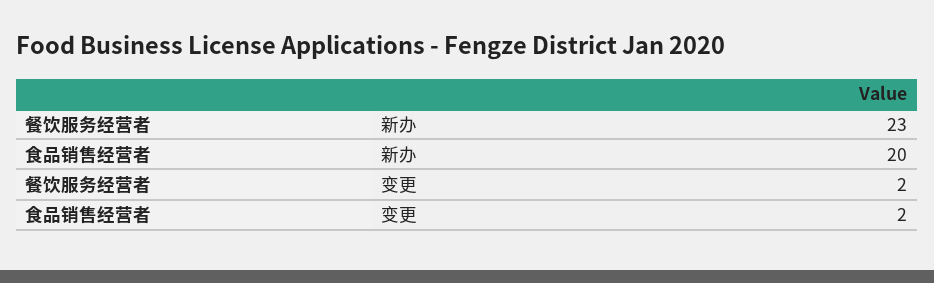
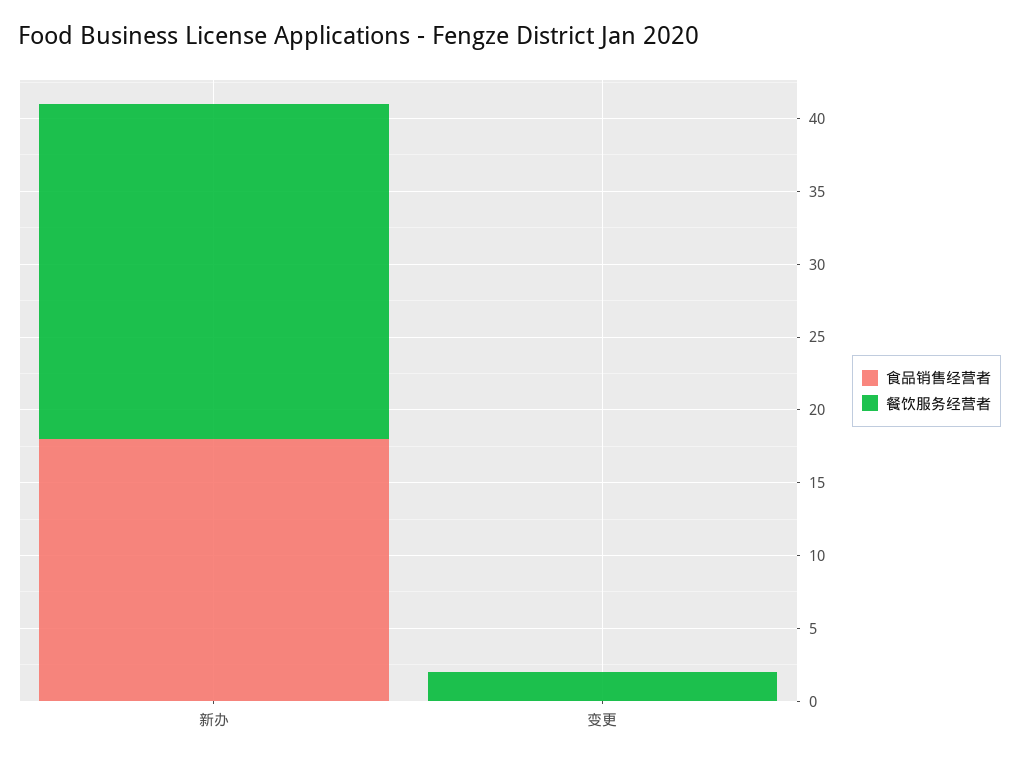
食品销售经营者, 新办: 20 -> 18
食品销售经营者, 变更: 2 -> 0

